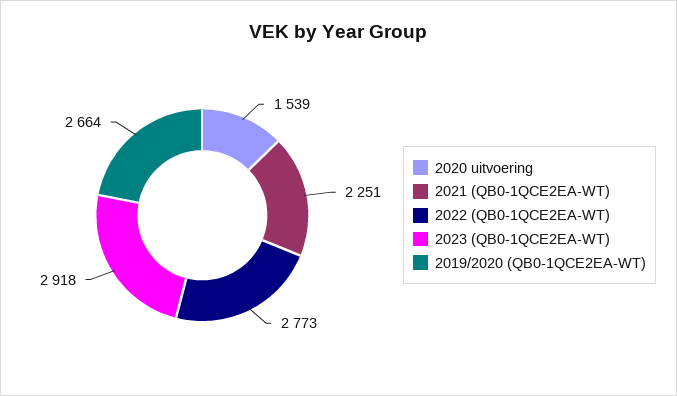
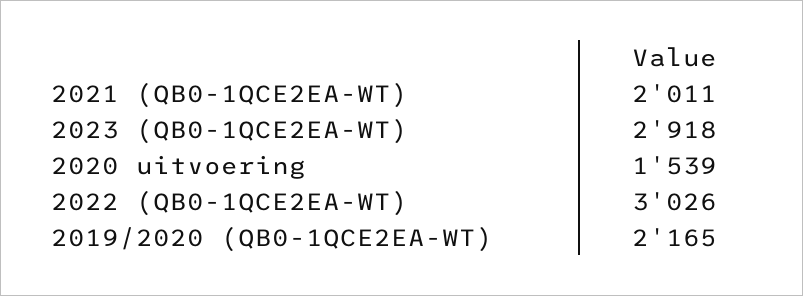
2021 (QB0-1QCE2EA-WT): 2251 -> 2011
2022 (QB0-1QCE2EA-WT): 2773 -> 3026
2019/2020 (QB0-1QCE2EA-WT): 2664 -> 2165

